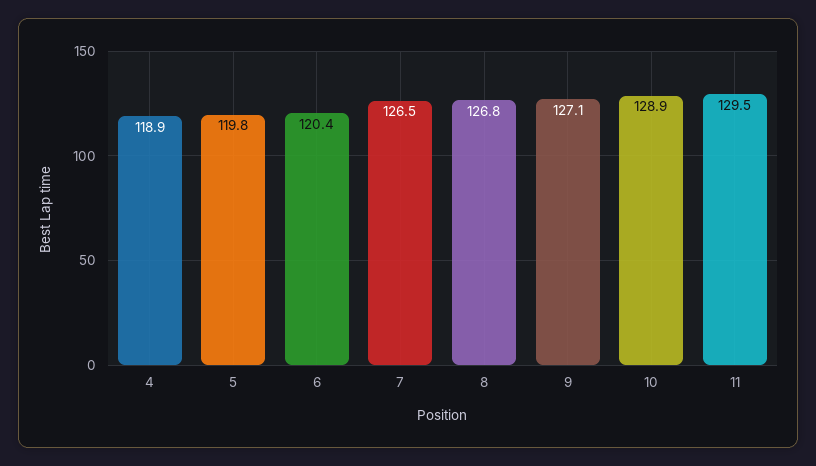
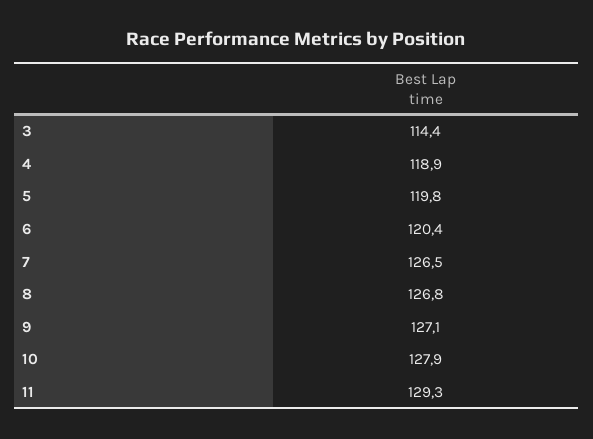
10: 128.9 -> 127.9
11: 129.5 -> 129.3
3: none -> 114.4

